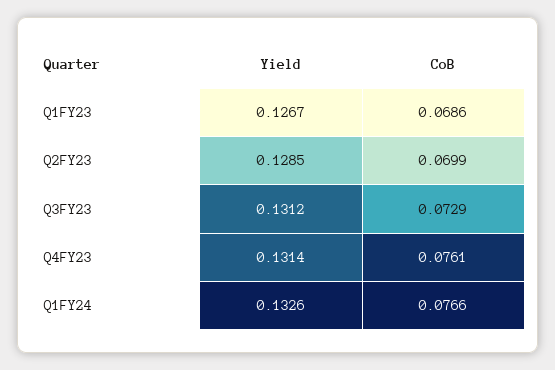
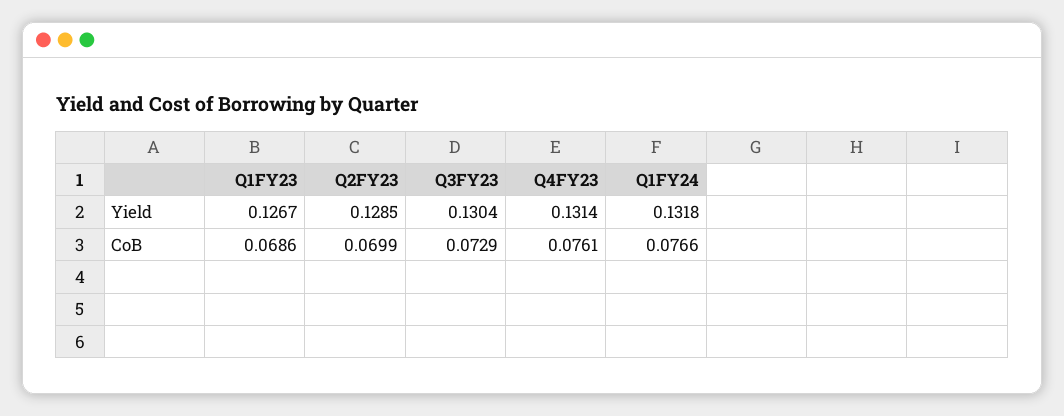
Yield, Q3FY23: 0.1312 -> 0.1304
Yield, Q1FY24: 0.1326 -> 0.1318

